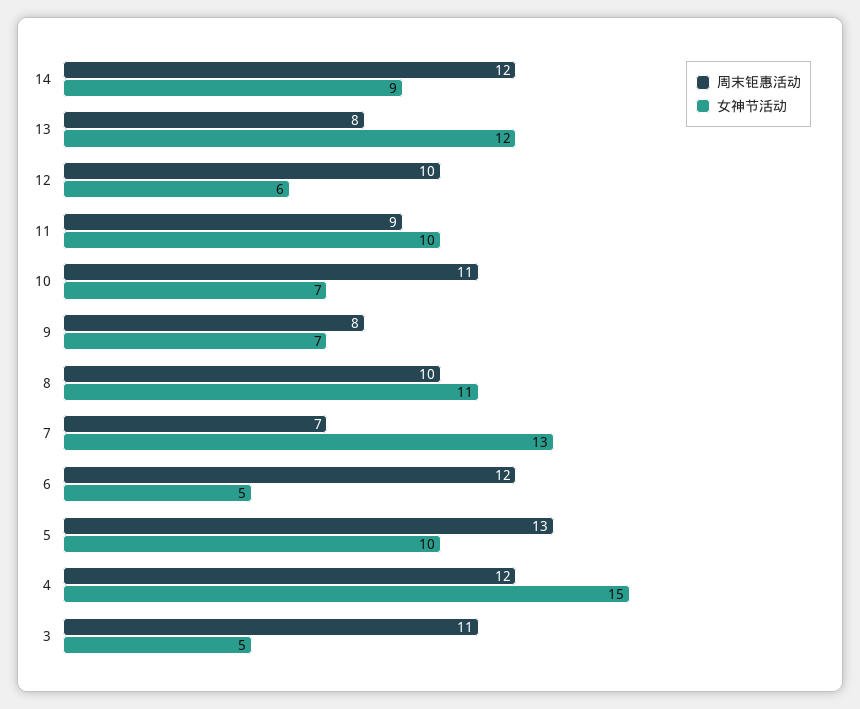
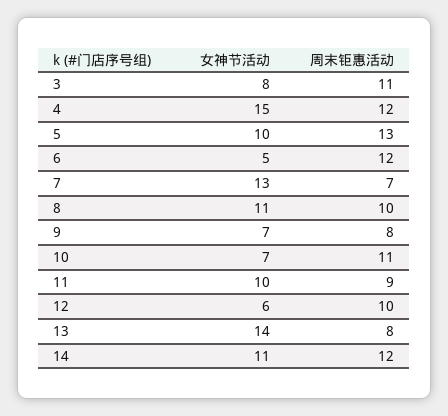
女神节活动, 14: 9 -> 11
女神节活动, 13: 12 -> 14
女神节活动, 3: 5 -> 8

